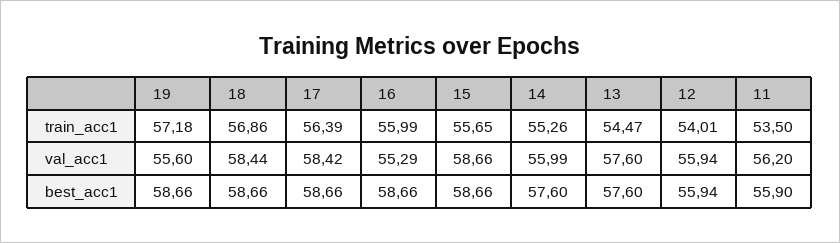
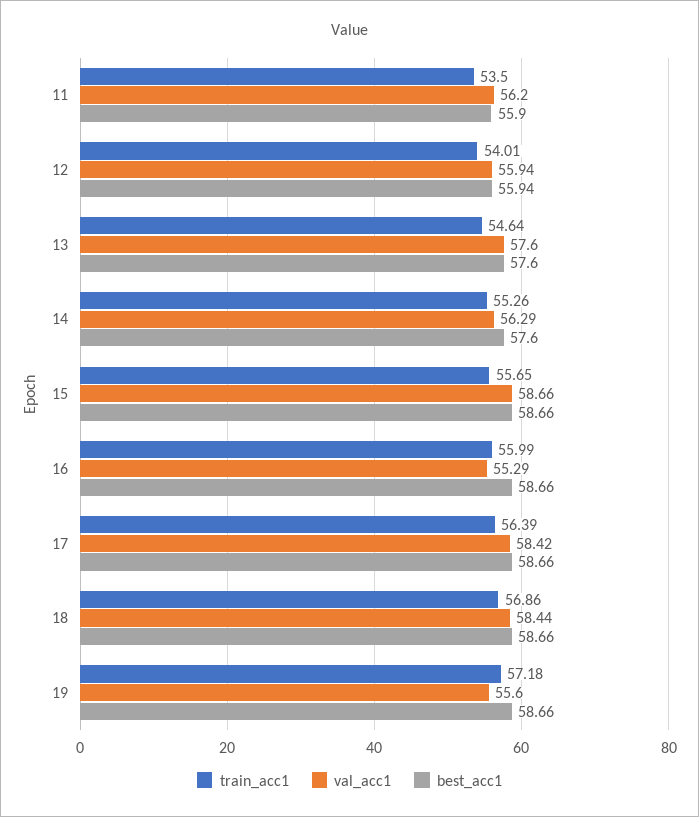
train_acc1, 13: 54.47 -> 54.64
val_acc1, 14: 55.99 -> 56.29

